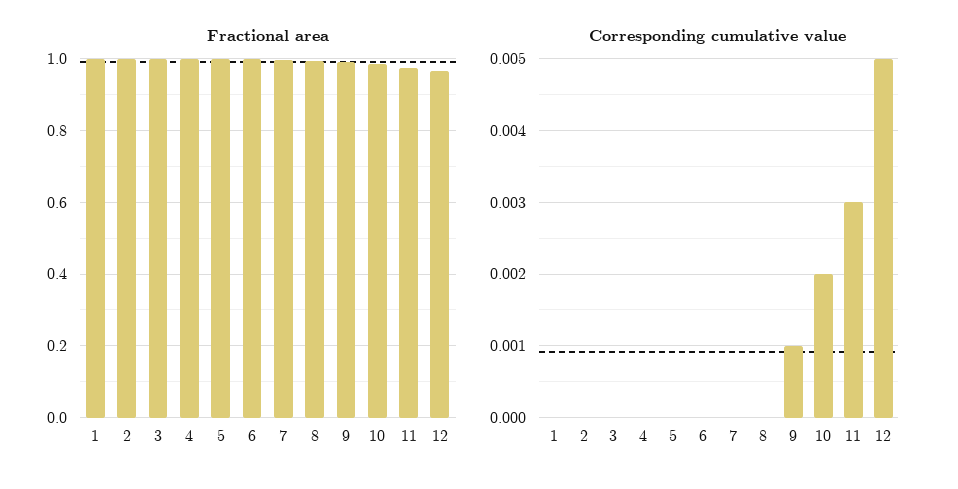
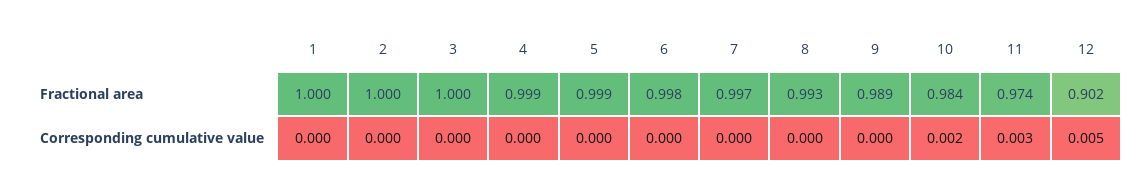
Fractional area, 12: 0.96 -> 0.902
Corresponding cumulative value, 9: 0.001 -> 0

